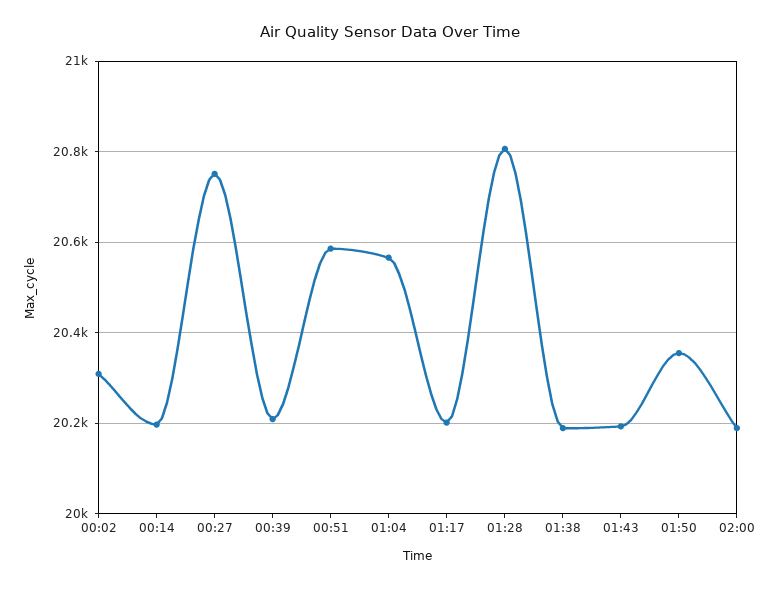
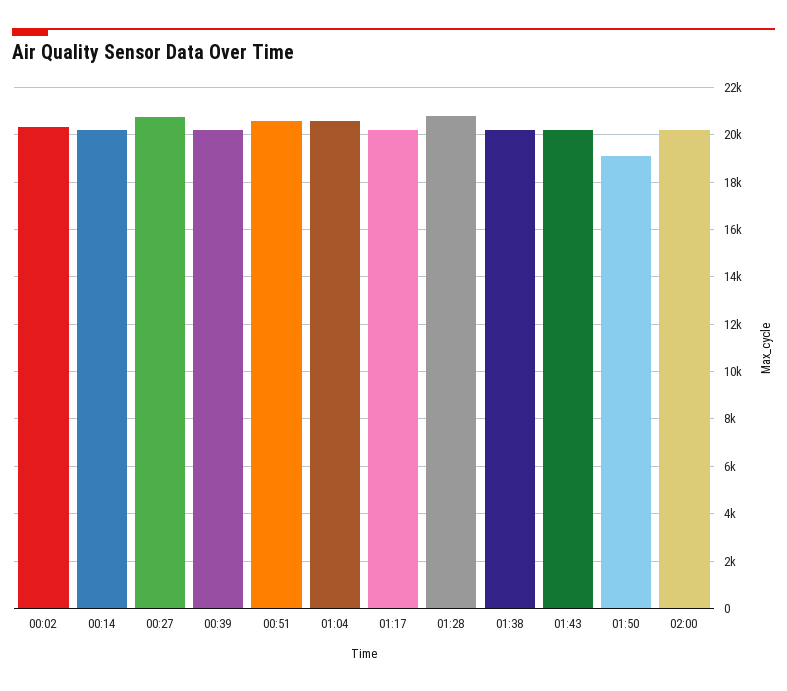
01:50: 20360 -> 19000

